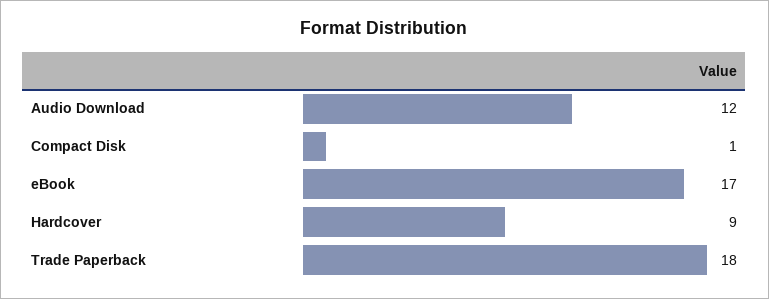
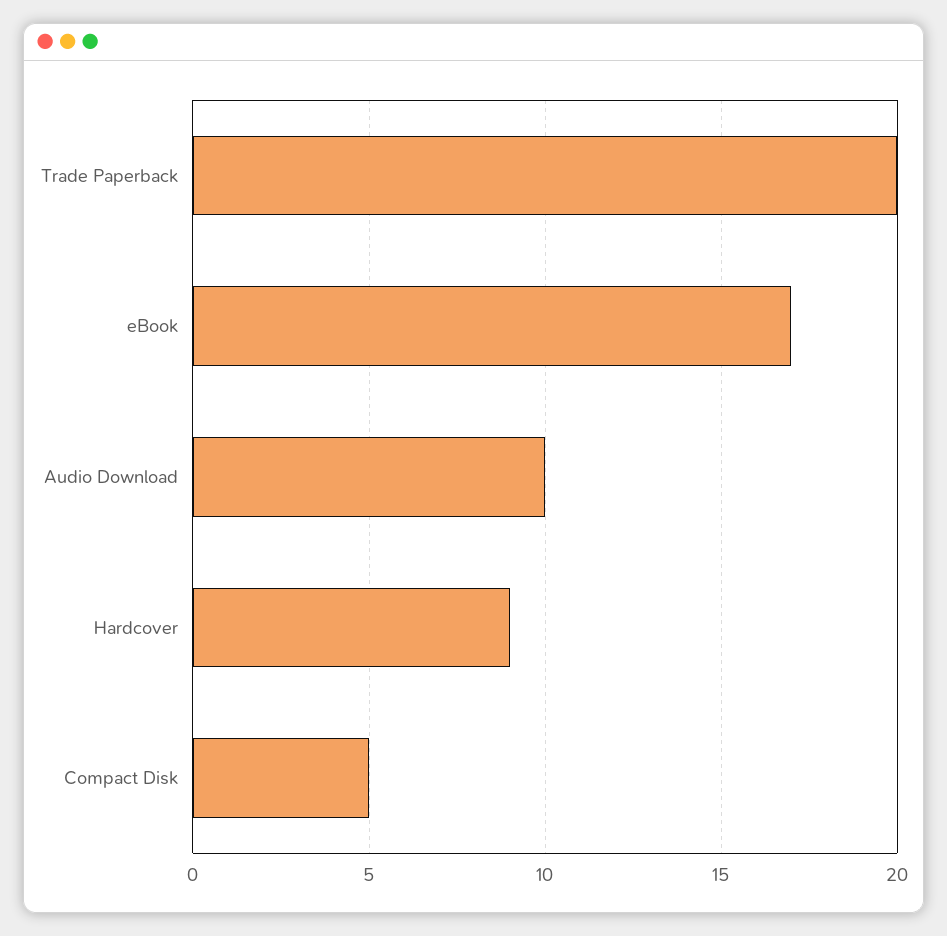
Audio Download: 12 -> 10
Compact Disk: 1 -> 5
Trade Paperback: 18 -> 20

